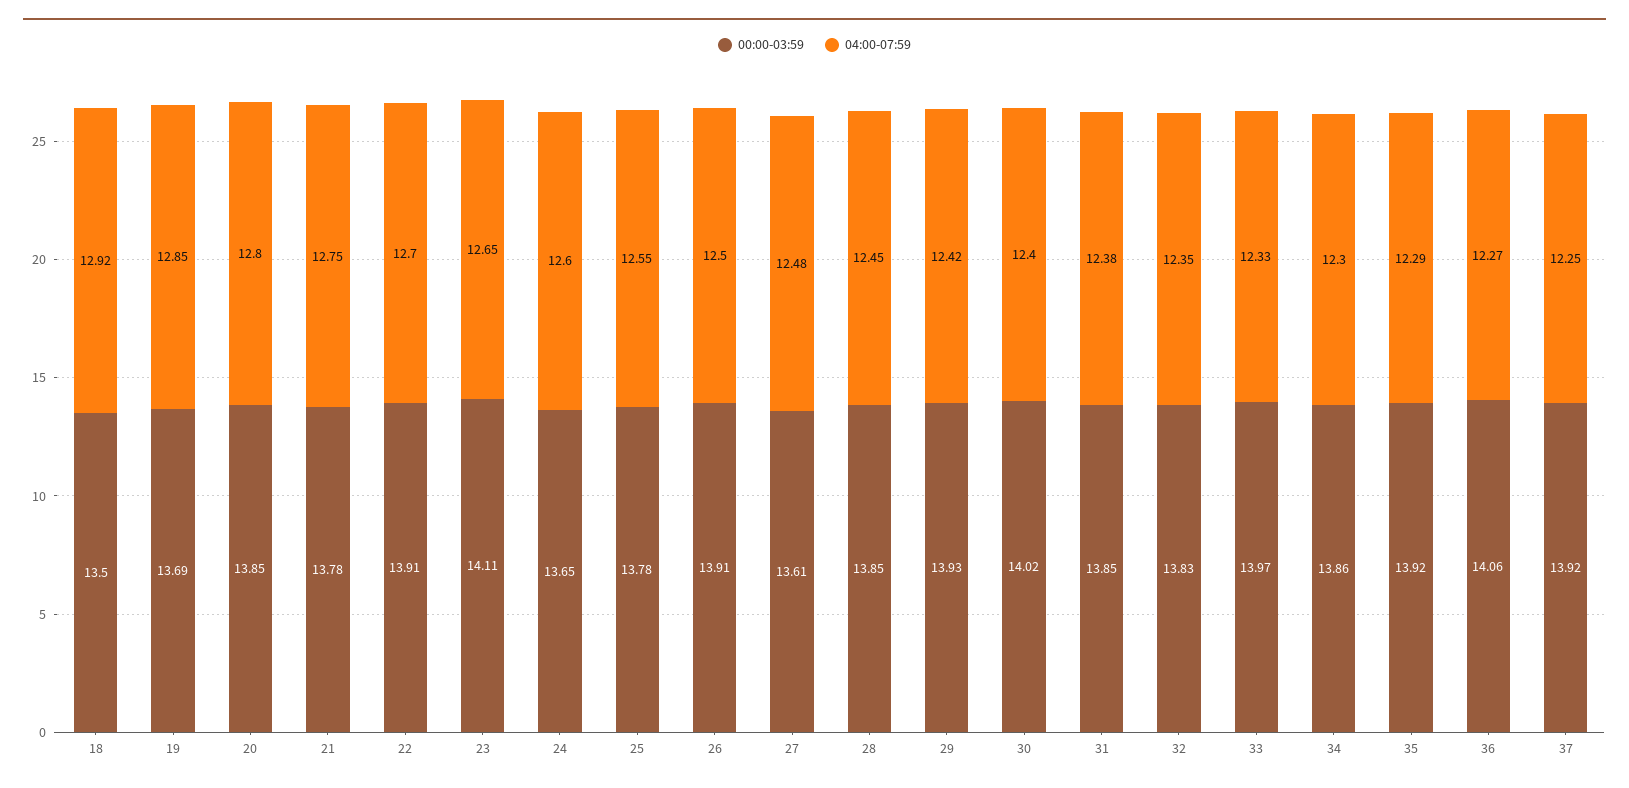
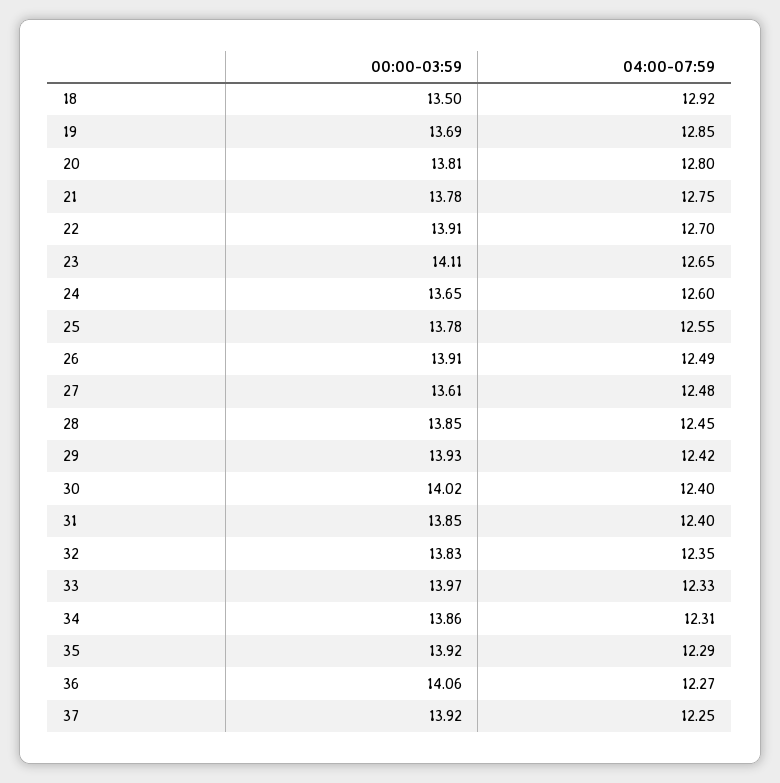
00:00-03:59, 20: 13.85 -> 13.81
04:00-07:59, 26: 12.5 -> 12.49
04:00-07:59, 31: 12.38 -> 12.4
04:00-07:59, 34: 12.3 -> 12.31

